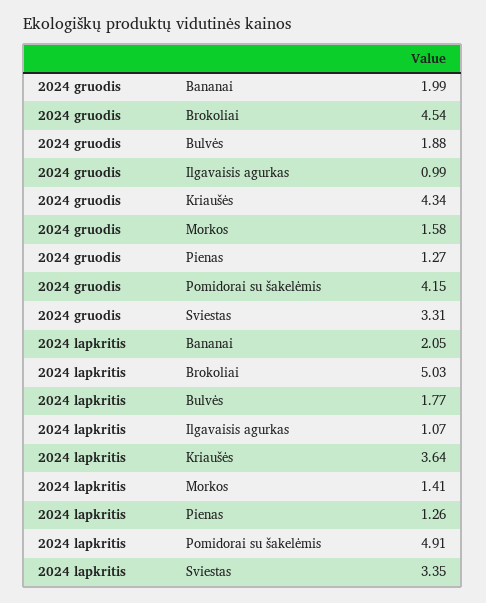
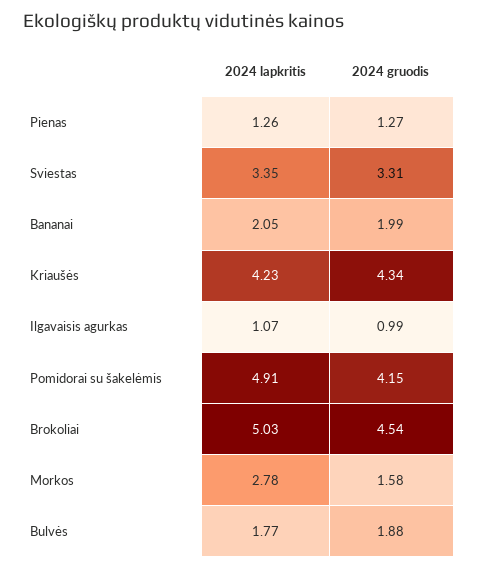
2024 lapkritis, Kriaušės: 3.64 -> 4.23
2024 lapkritis, Morkos: 1.41 -> 2.78

